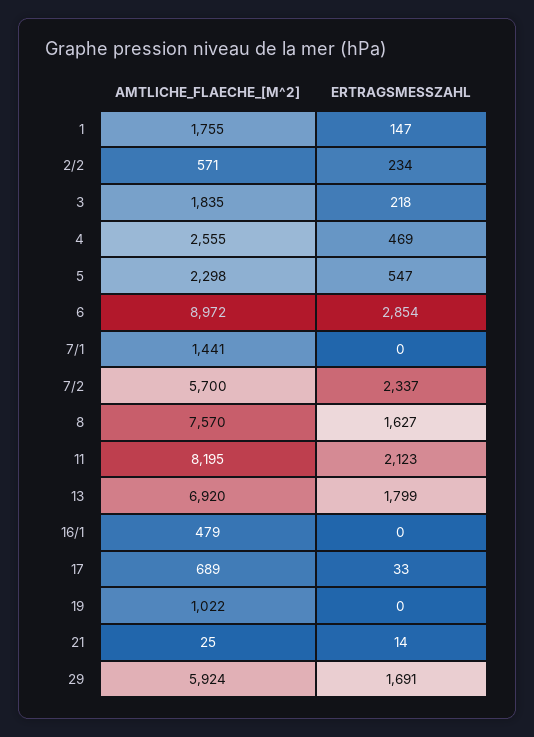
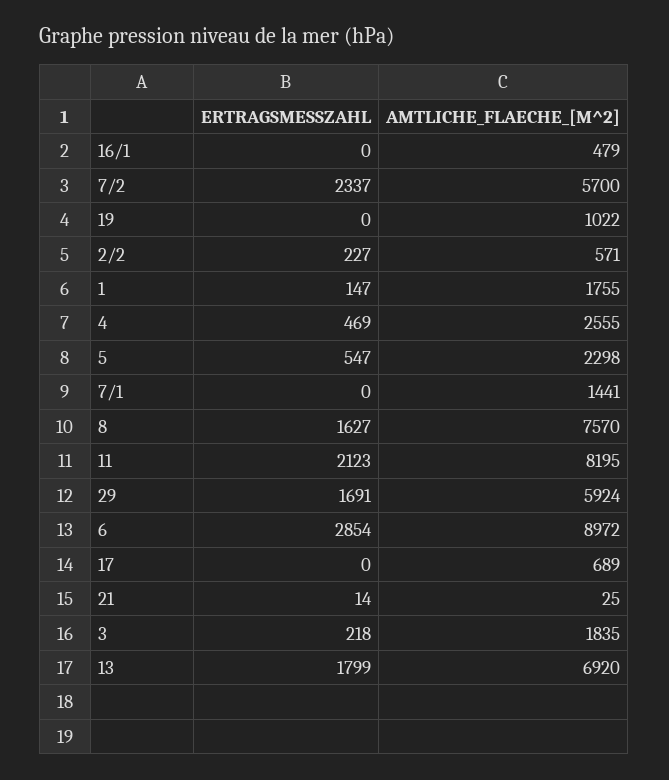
ERTRAGSMESSZAHL, 2/2: 234 -> 227
ERTRAGSMESSZAHL, 17: 33 -> 0

